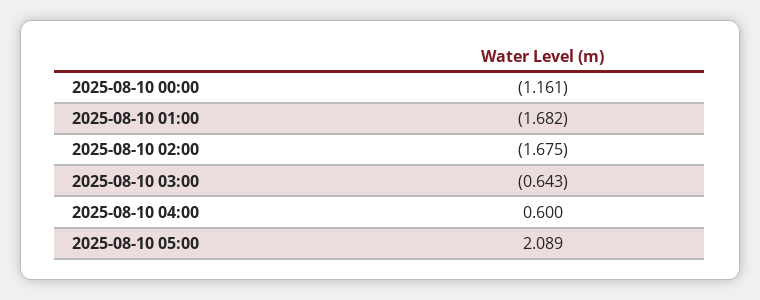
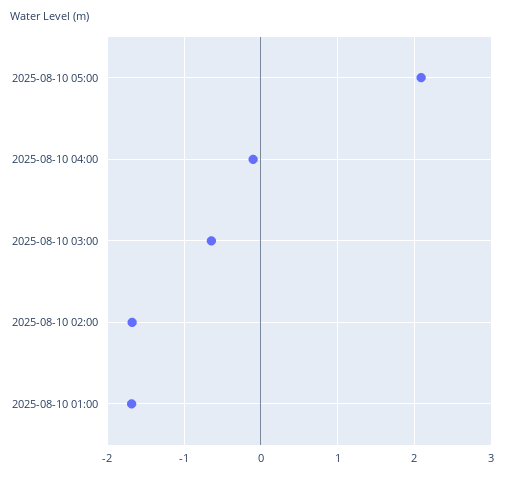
2025-08-10 00:00: -1.161 -> none
2025-08-10 04:00: 0.6 -> -0.1

